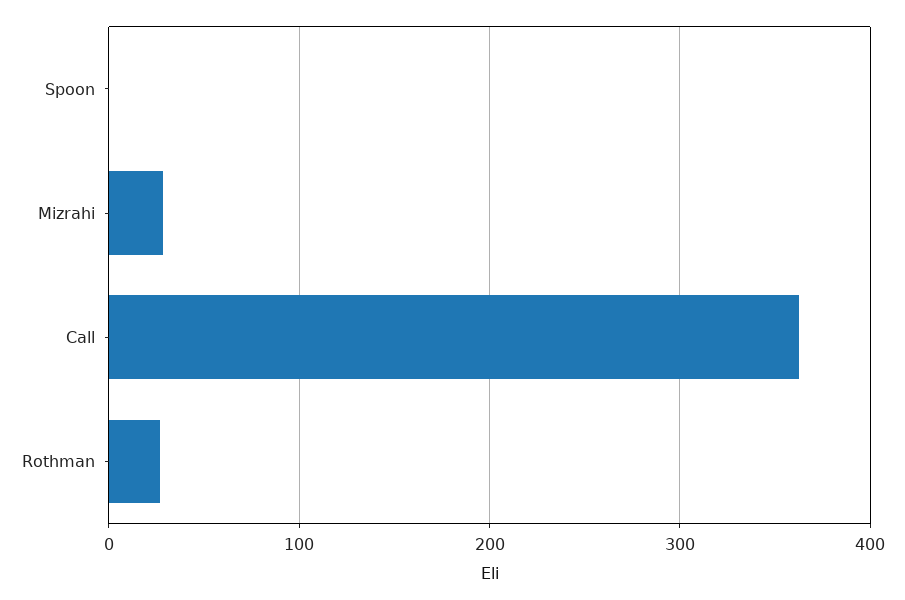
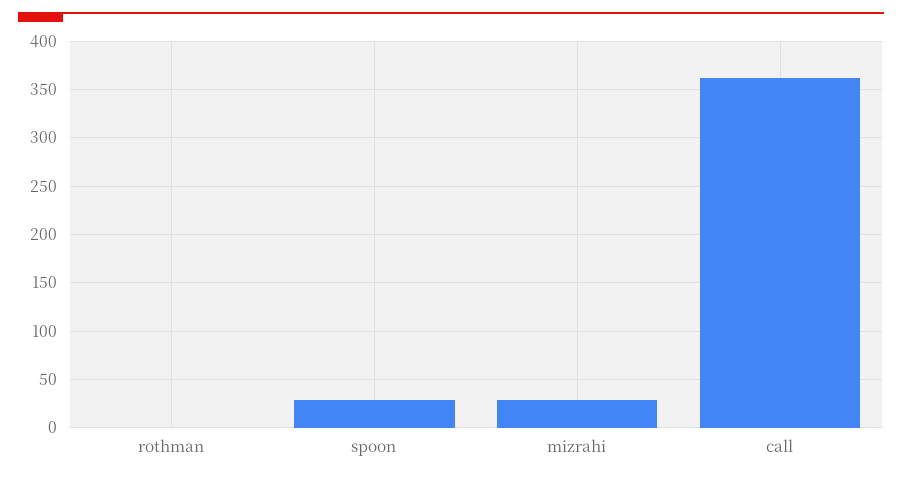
Spoon: 0 -> 30
Rothman: 30 -> 0

